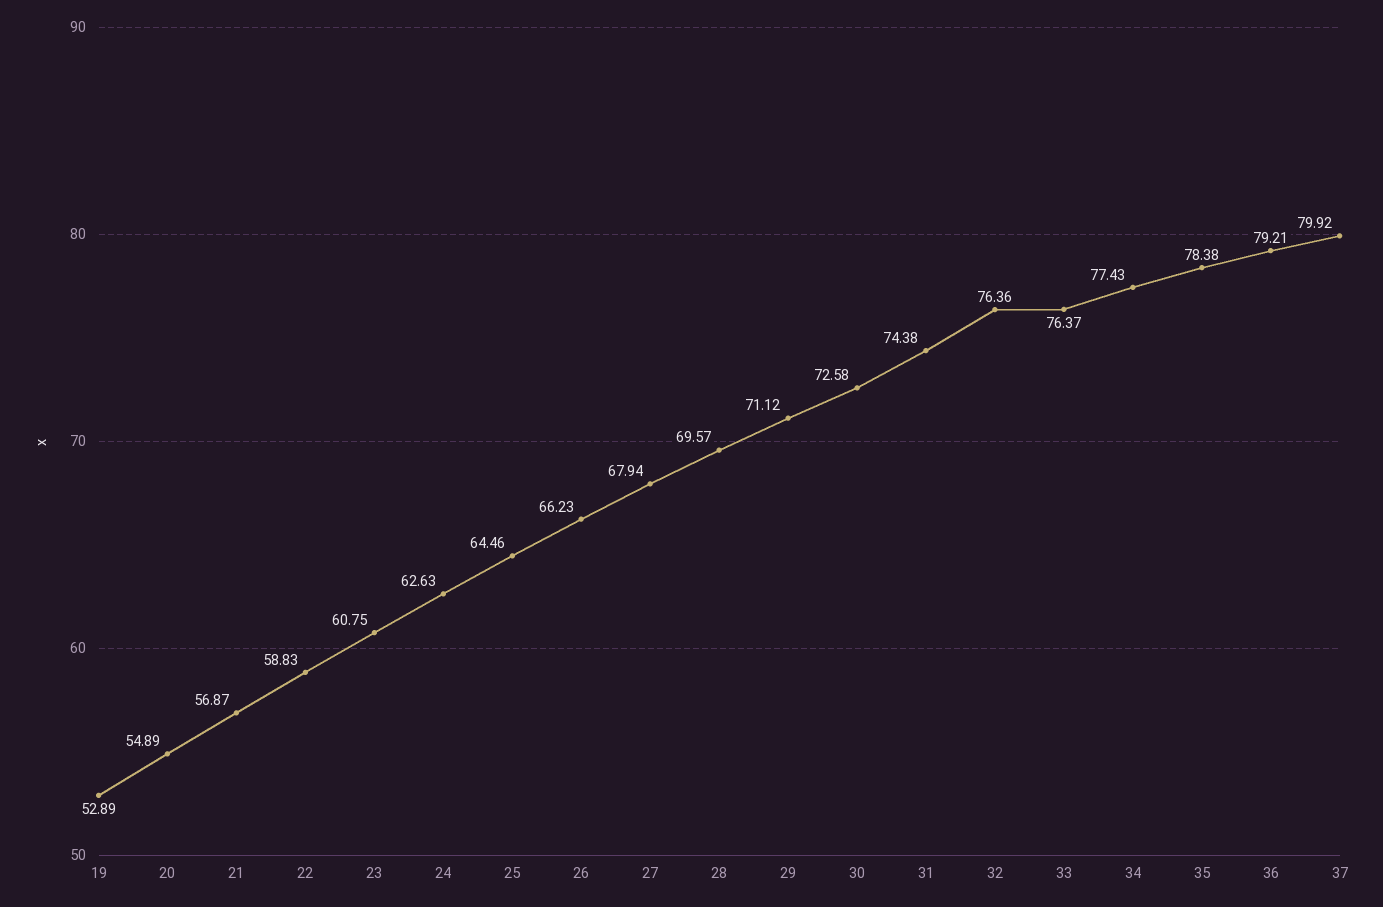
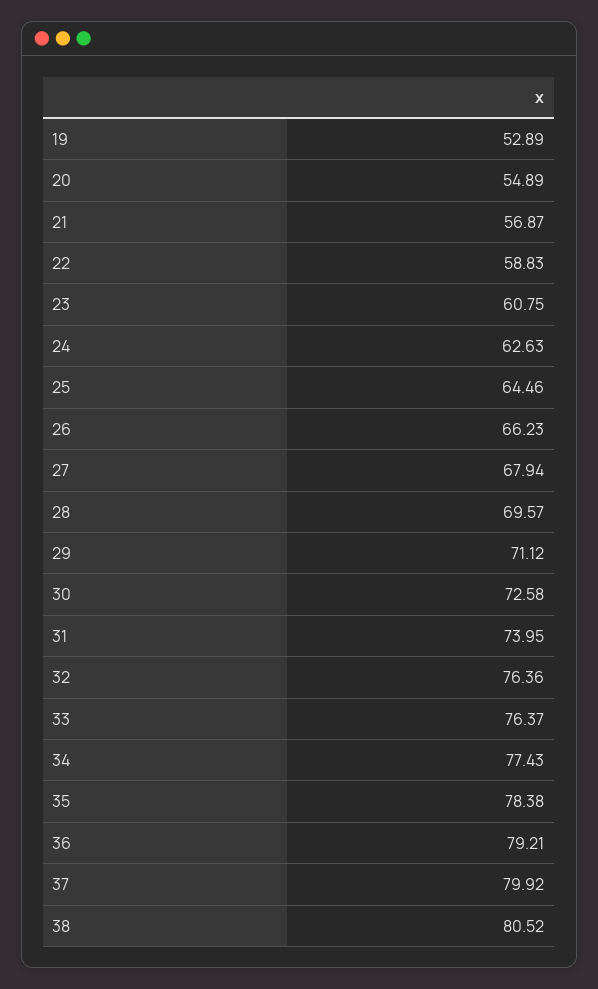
31: 74.38 -> 73.95
38: none -> 80.52

